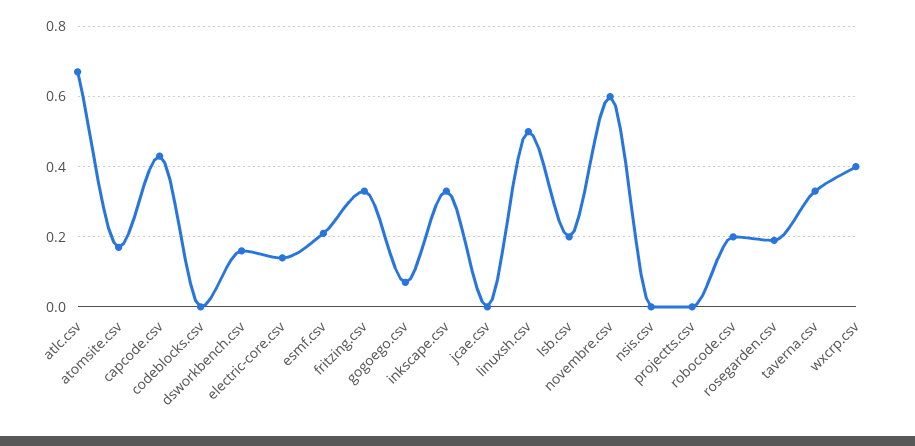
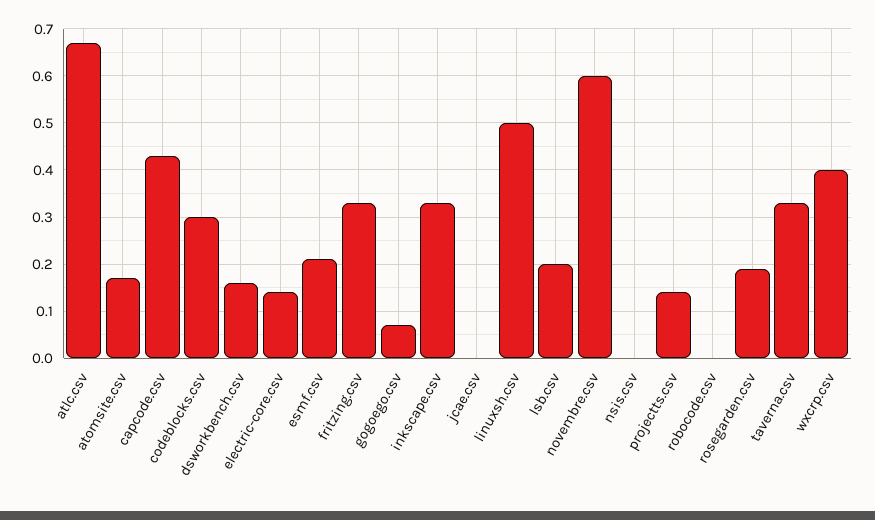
codeblocks.csv: 0 -> 0.3
projectts.csv: 0 -> 0.15
robocode.csv: 0.2 -> 0

